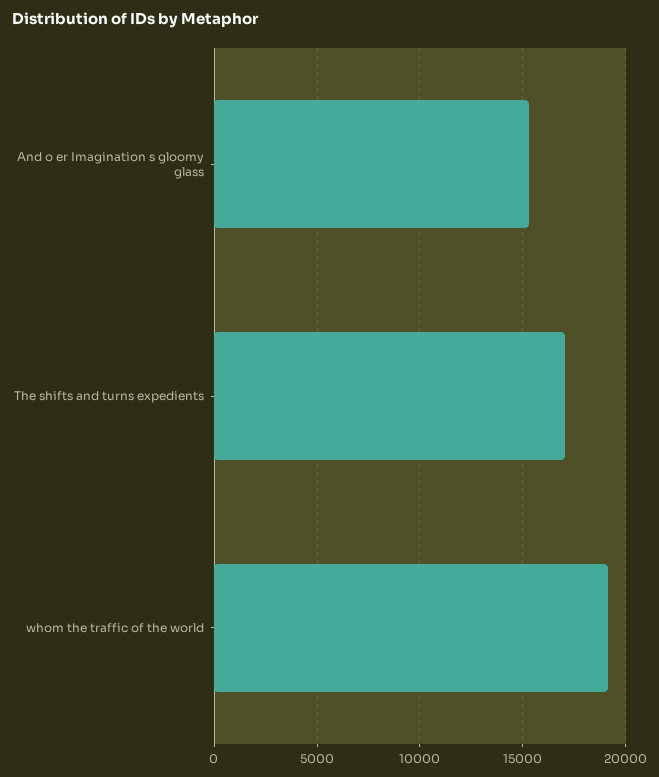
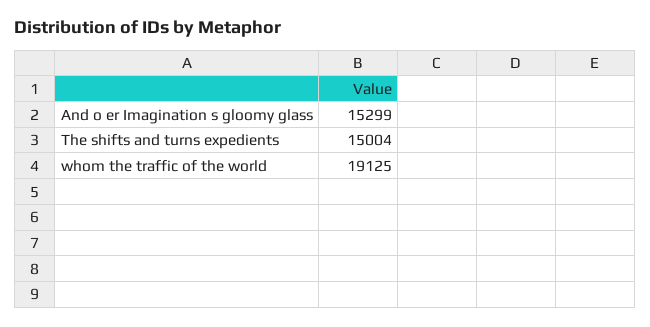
The shifts and turns expedients: 17000 -> 15004

